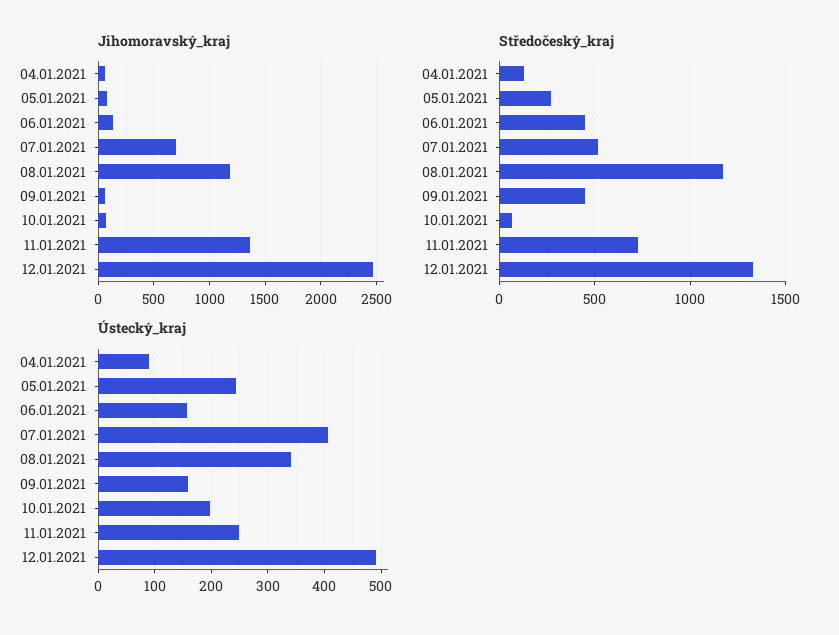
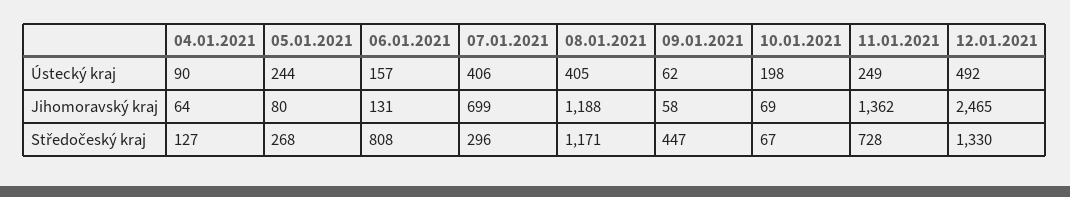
Středočeský_kraj, 06.01.2021: 450 -> 808
Středočeský_kraj, 07.01.2021: 500 -> 296
Ústecký_kraj, 08.01.2021: 340 -> 405
Ústecký_kraj, 09.01.2021: 160 -> 62

